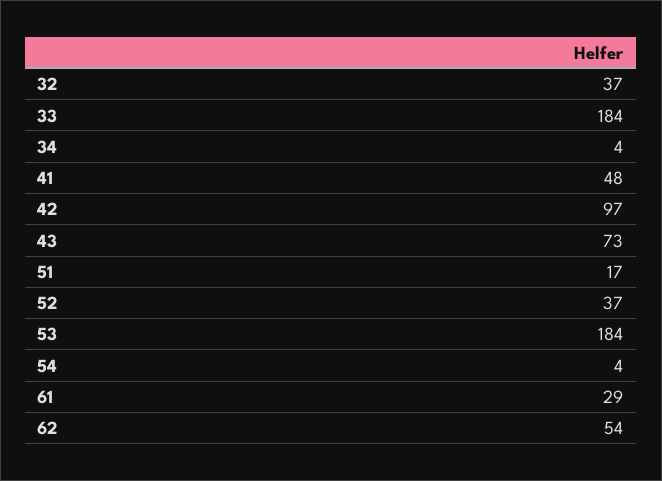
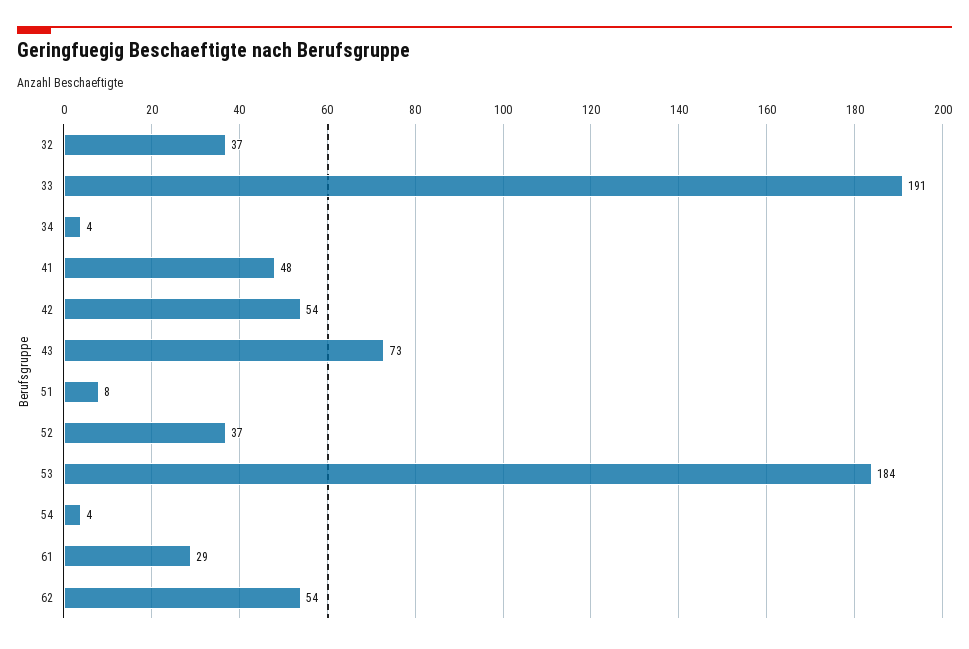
33: 184 -> 191
42: 97 -> 54
51: 17 -> 8

